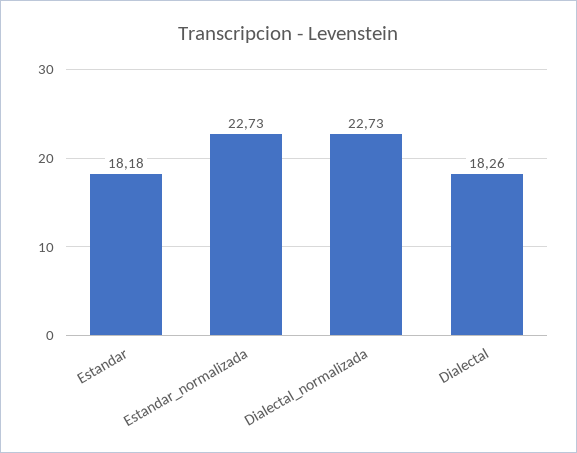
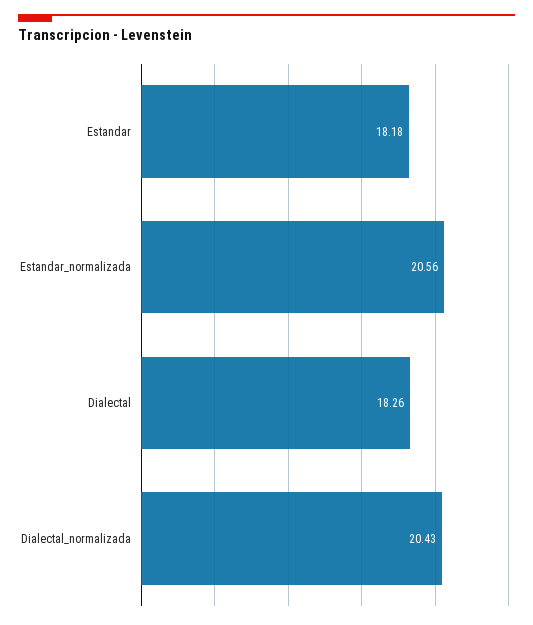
Estandar_normalizada: 22.73 -> 20.56
Dialectal_normalizada: 22.73 -> 20.43

